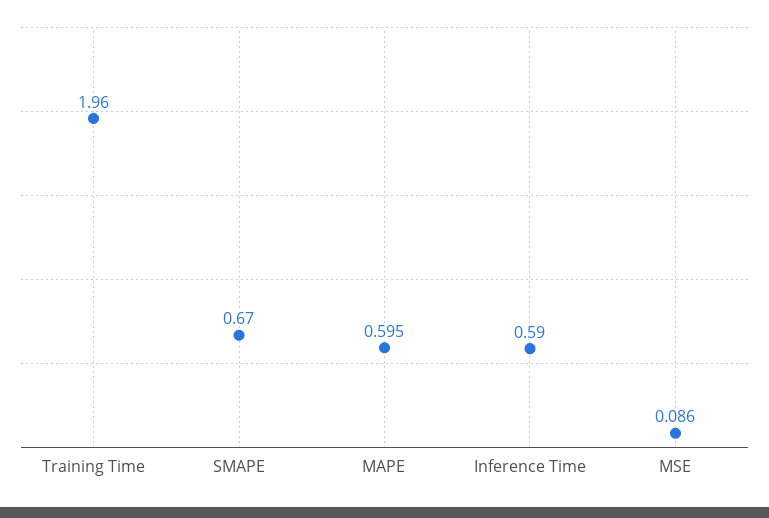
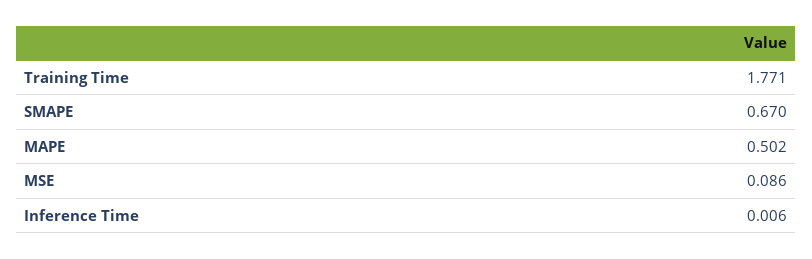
Training Time: 1.96 -> 1.771
MAPE: 0.595 -> 0.502
Inference Time: 0.59 -> 0.006

